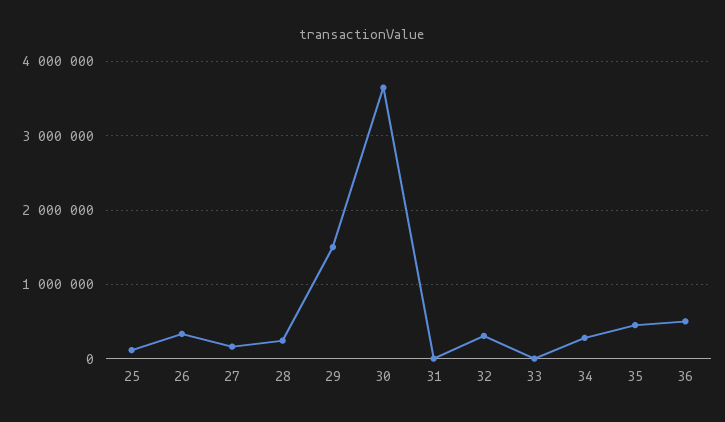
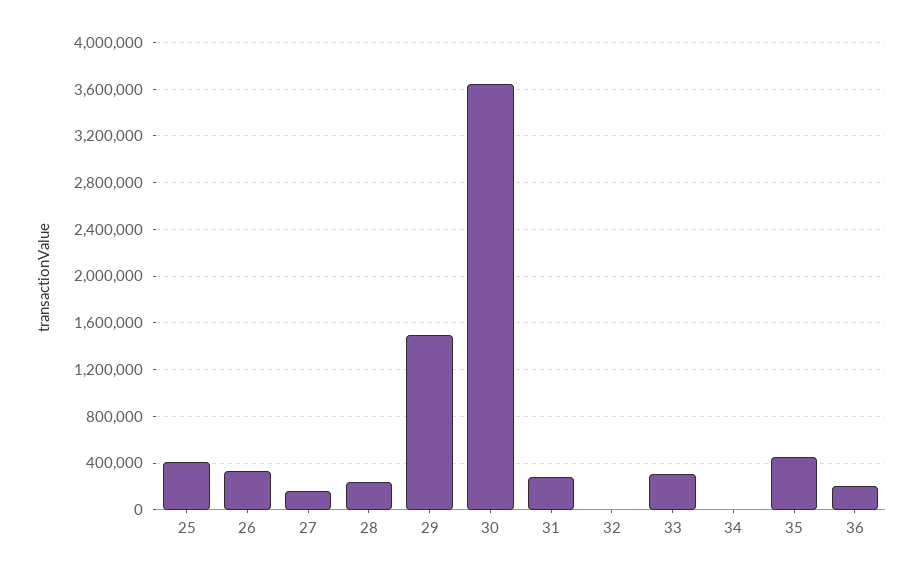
25: 100000 -> 400000
31: 0 -> 300000
32: 300000 -> 0
33: 0 -> 300000
34: 300000 -> 0
36: 500000 -> 200000

